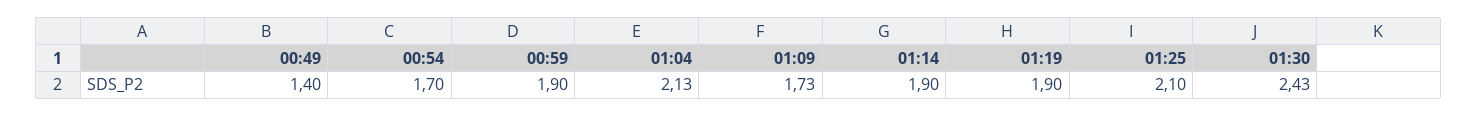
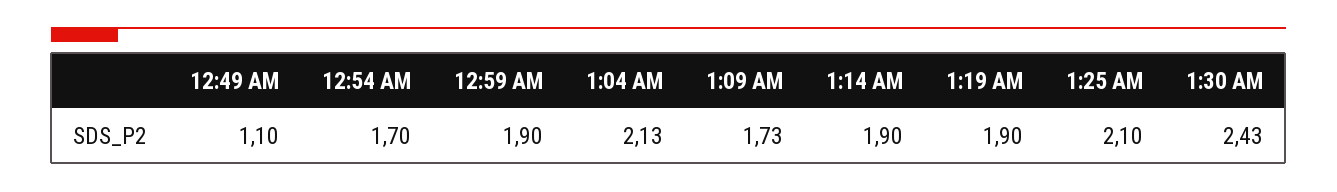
00:49: 1.4 -> 1.1

